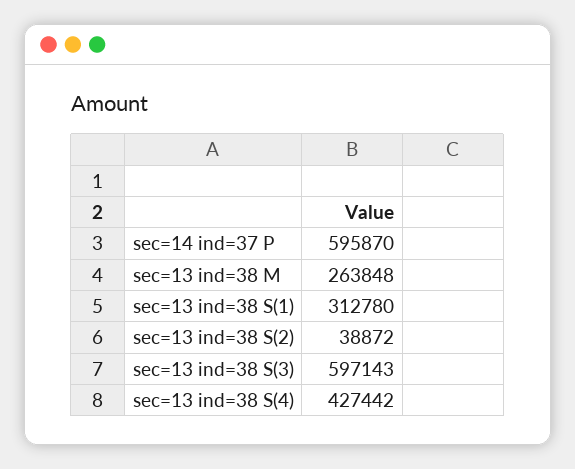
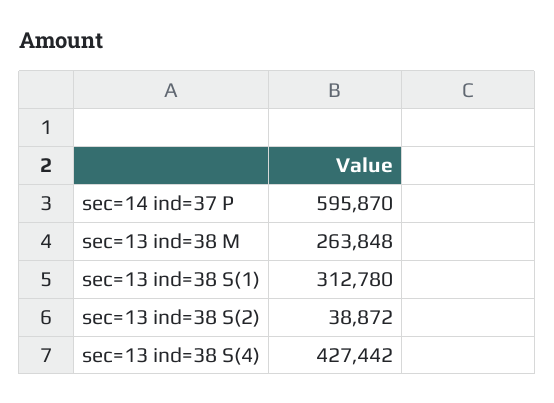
sec=13 ind=38 S(3): 597143 -> none

